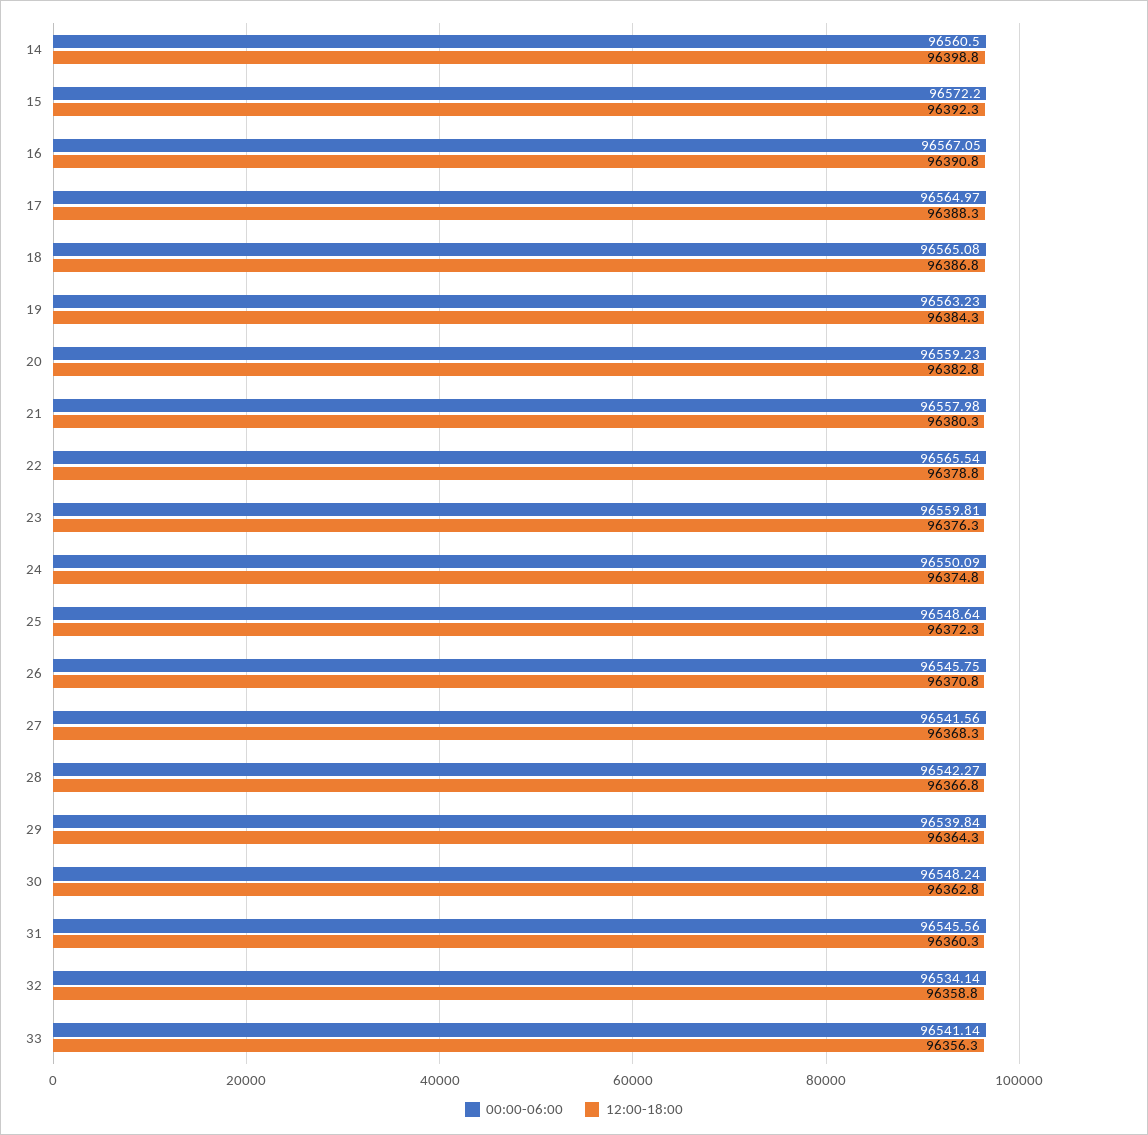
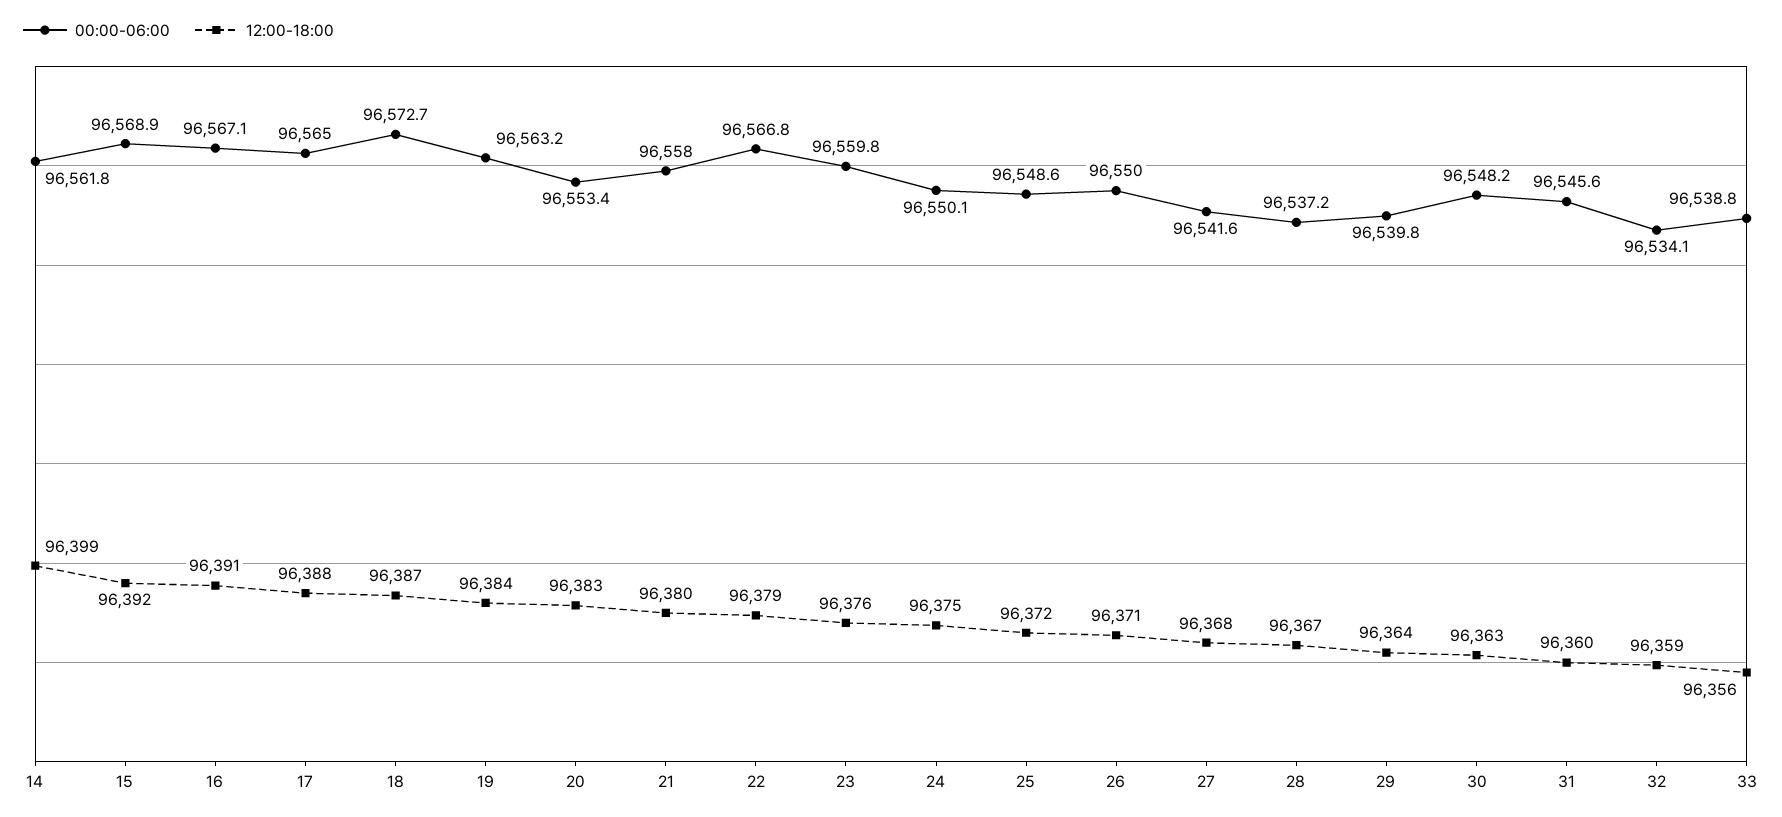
00:00-06:00, 14: 96560.5 -> 96561.8
00:00-06:00, 15: 96572.2 -> 96568.9
00:00-06:00, 18: 96565.08 -> 96572.7
00:00-06:00, 20: 96559.23 -> 96553.4
00:00-06:00, 22: 96565.54 -> 96566.8
00:00-06:00, 26: 96545.75 -> 96550
00:00-06:00, 28: 96542.27 -> 96537.2
00:00-06:00, 33: 96541.14 -> 96538.8

